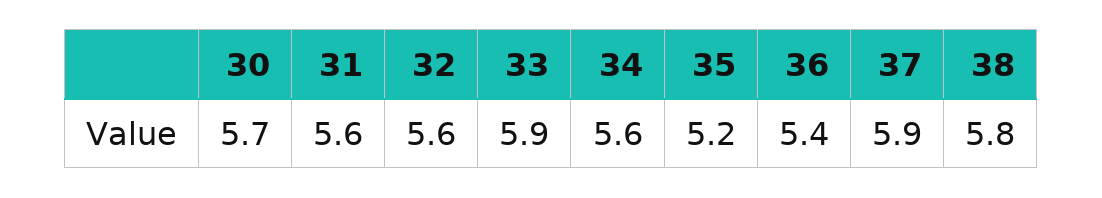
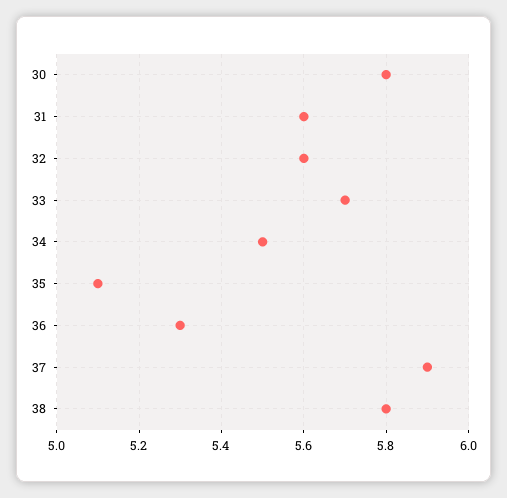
30: 5.7 -> 5.8
33: 5.9 -> 5.7
34: 5.6 -> 5.5
35: 5.2 -> 5.1
36: 5.4 -> 5.3

